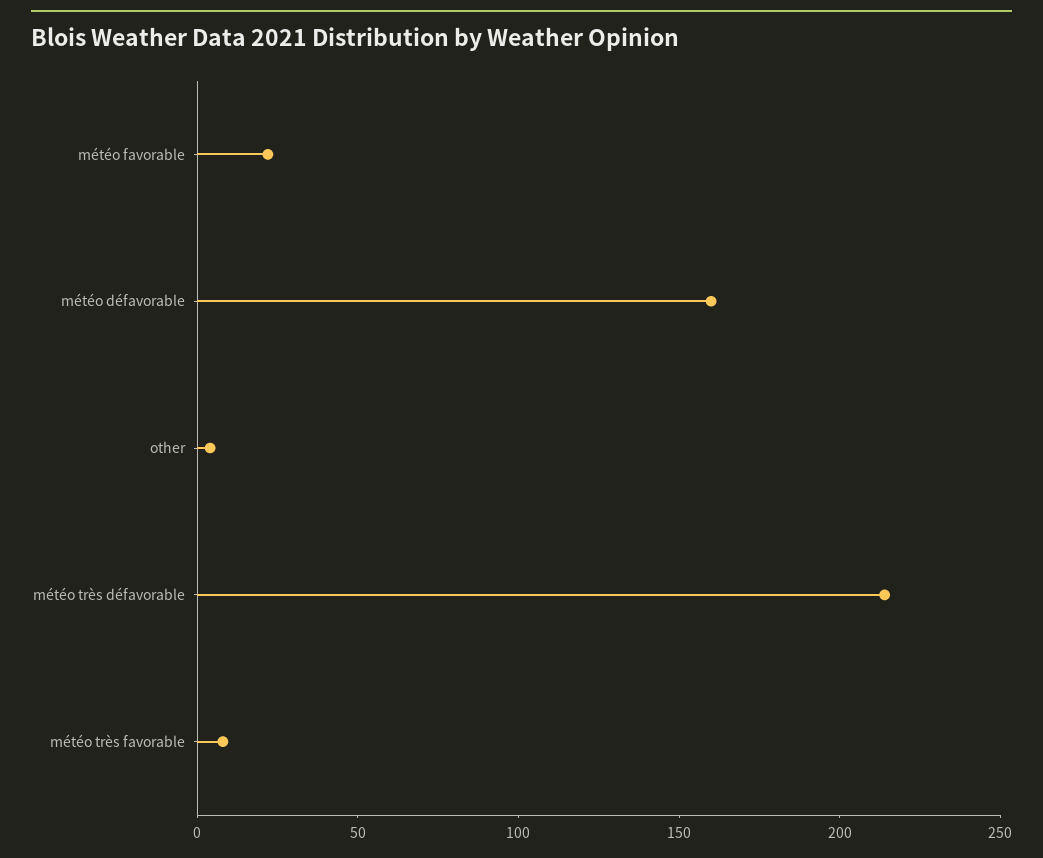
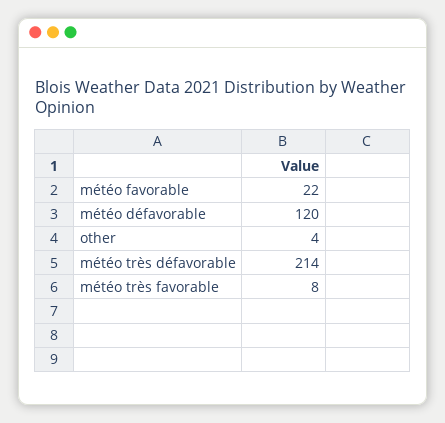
météo défavorable: 160 -> 120

